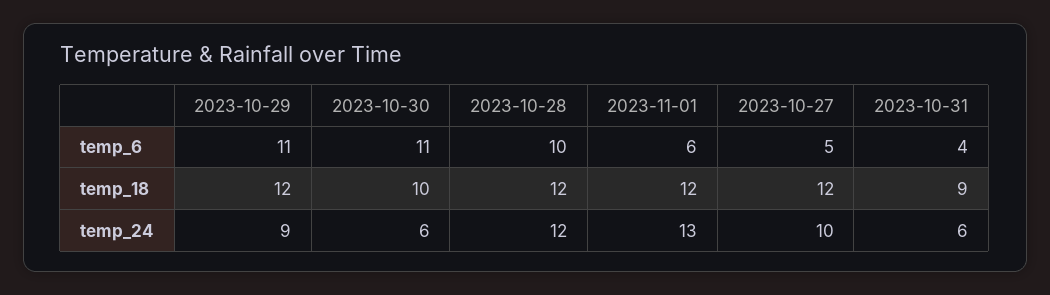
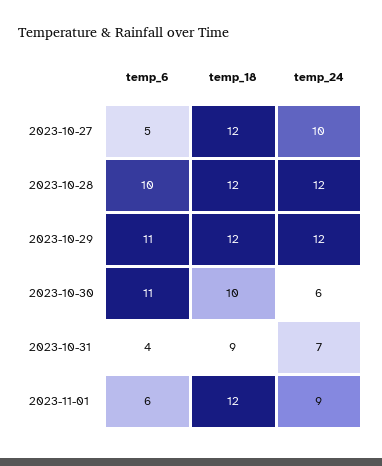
2023-10-29, temp_24: 9 -> 12
2023-11-01, temp_24: 13 -> 9
2023-10-31, temp_24: 6 -> 7

